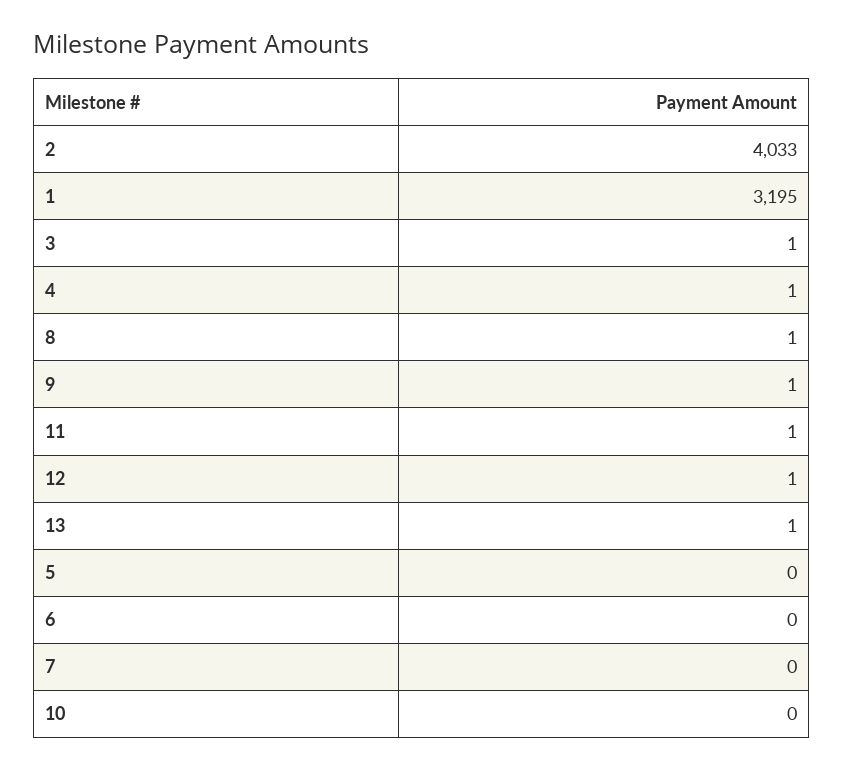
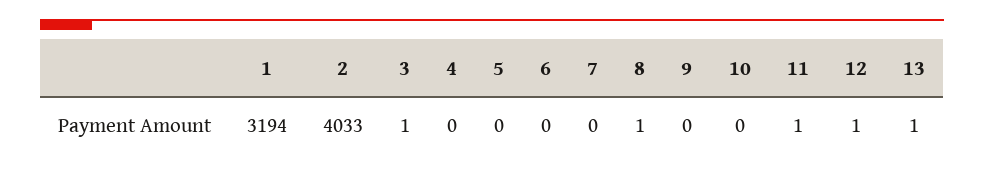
1: 3195 -> 3194
4: 1 -> 0
9: 1 -> 0

